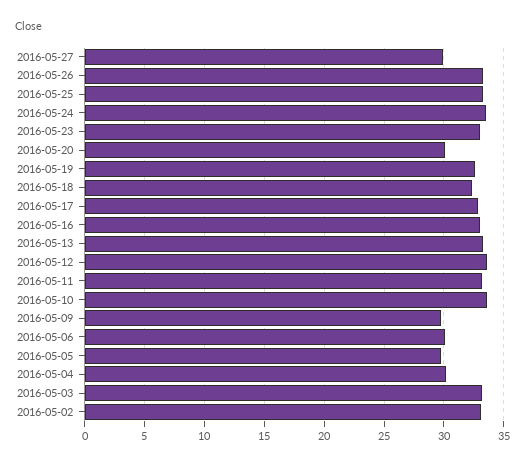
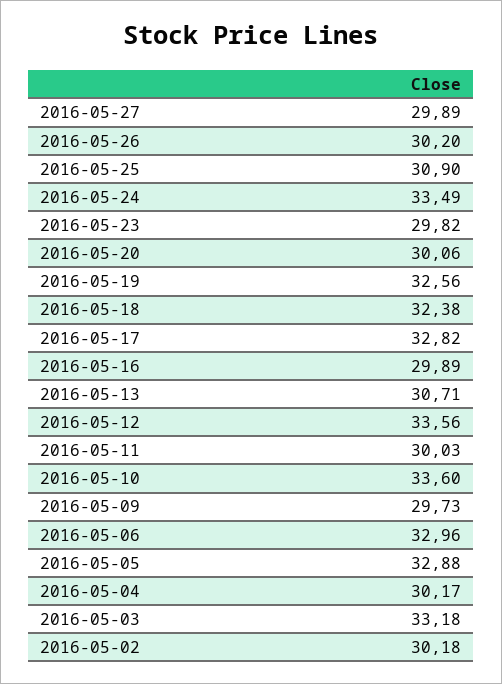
2016-05-26: 33 -> 30.2
2016-05-25: 33 -> 30.9
2016-05-23: 33 -> 29.82
2016-05-16: 33 -> 29.89
2016-05-13: 33 -> 30.71
2016-05-11: 33 -> 30.03
2016-05-06: 30 -> 32.96
2016-05-05: 30 -> 32.88
2016-05-02: 33 -> 30.18

